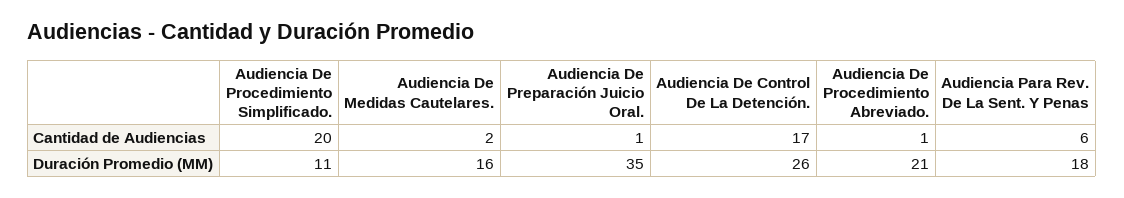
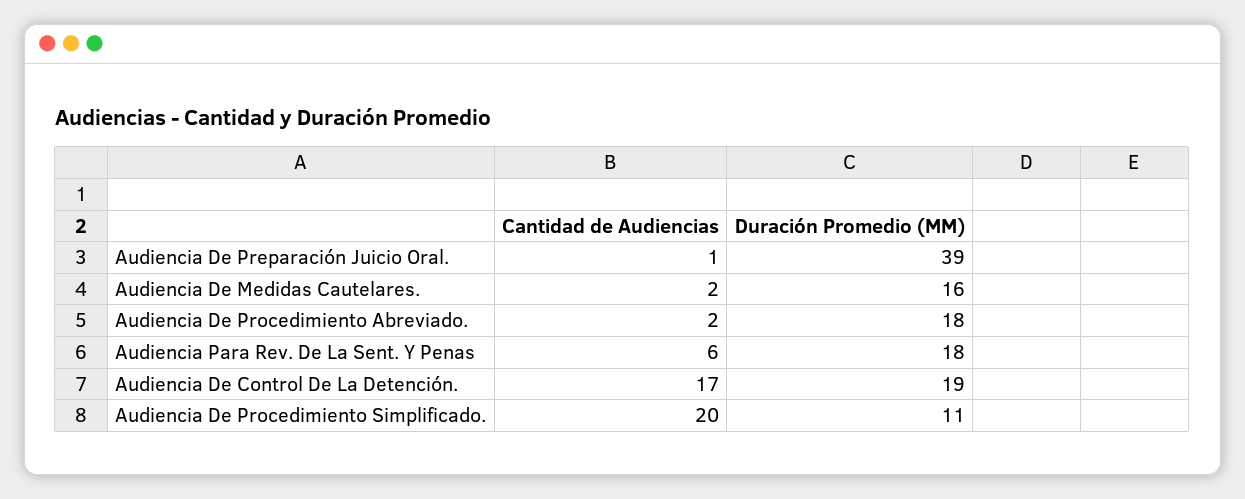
Audiencia De Procedimiento Abreviado., Cantidad de Audiencias: 1 -> 2
Audiencia De Preparación Juicio Oral., Duración Promedio (MM): 35 -> 39
Audiencia De Control De La Detención., Duración Promedio (MM): 26 -> 19
Audiencia De Procedimiento Abreviado., Duración Promedio (MM): 21 -> 18

